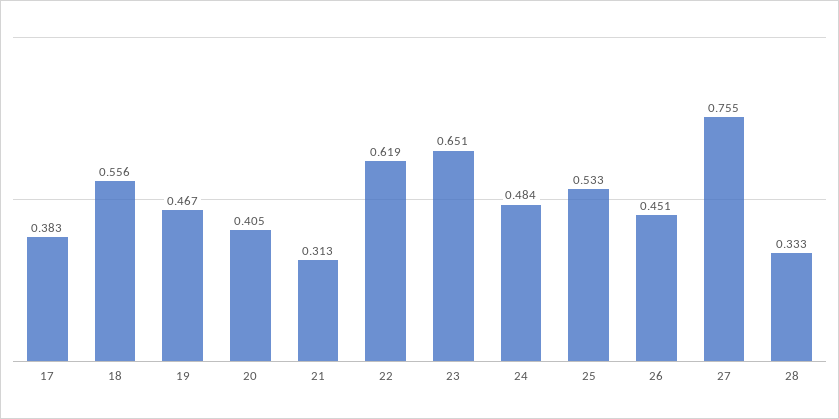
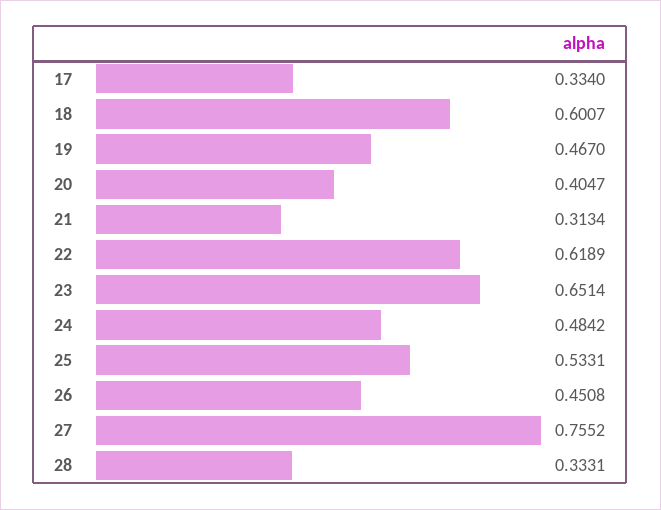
17: 0.383 -> 0.334
18: 0.556 -> 0.6007

